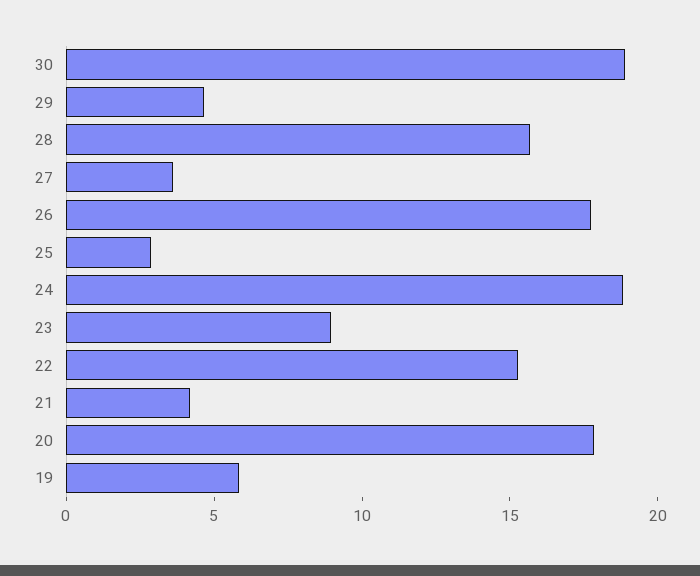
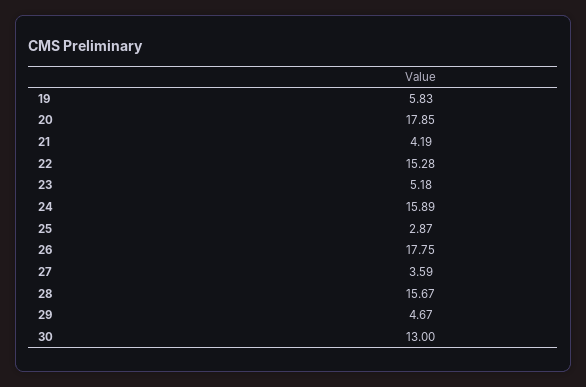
30: 19 -> 13
24: 19 -> 15.89
23: 9 -> 5.18

